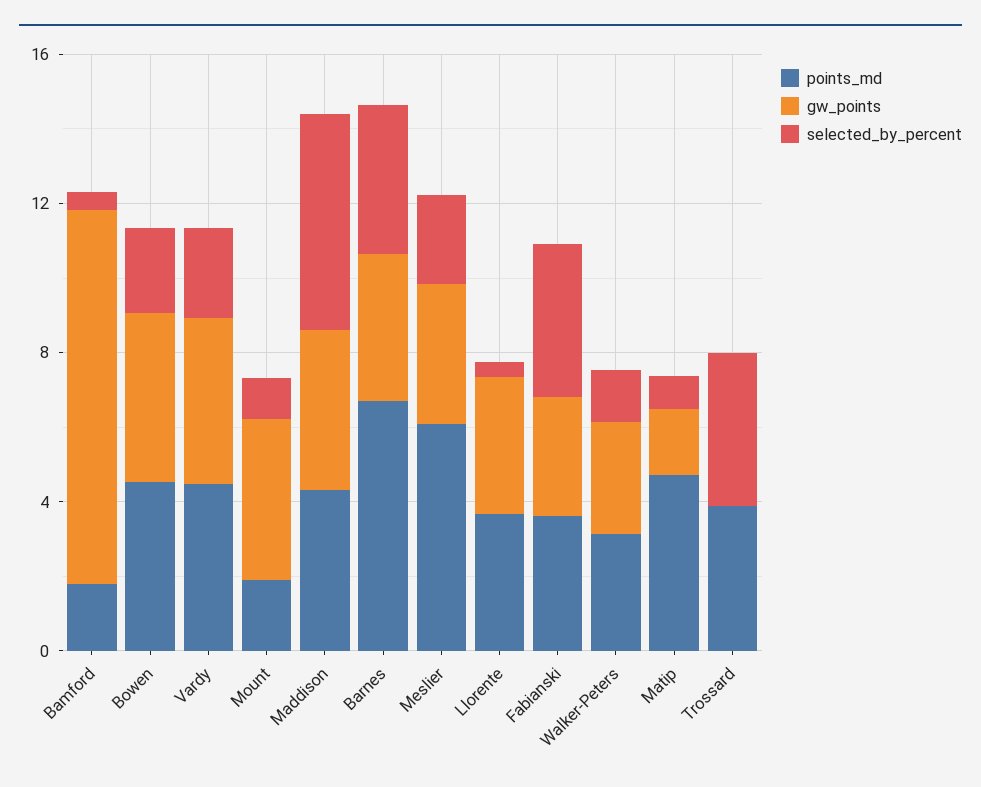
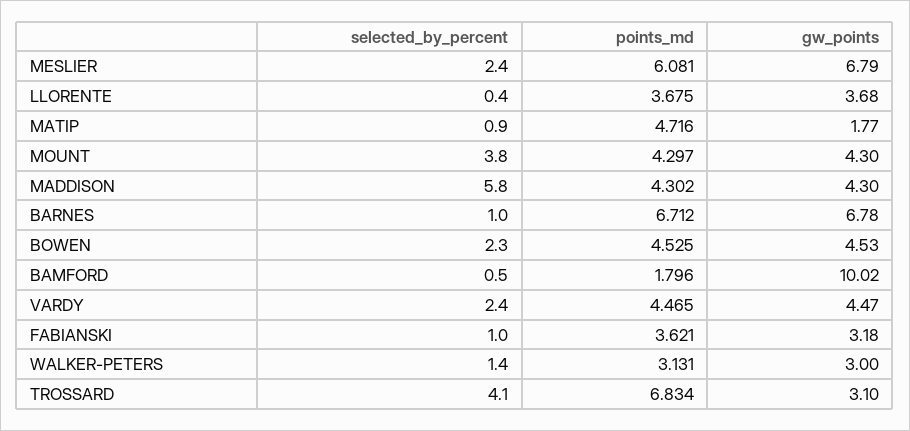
points_md, Mount: 2 -> 4.297
selected_by_percent, Mount: 1 -> 3.8
gw_points, Barnes: 4 -> 6.78
selected_by_percent, Barnes: 4 -> 1
gw_points, Meslier: 4 -> 6.79
selected_by_percent, Fabianski: 4 -> 1
points_md, Trossard: 4 -> 6.834
gw_points, Trossard: 0 -> 3.1

